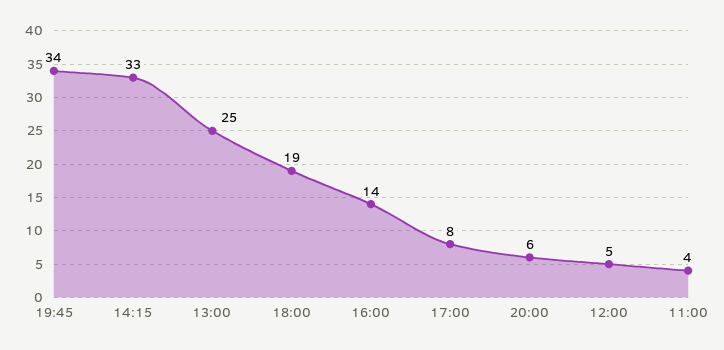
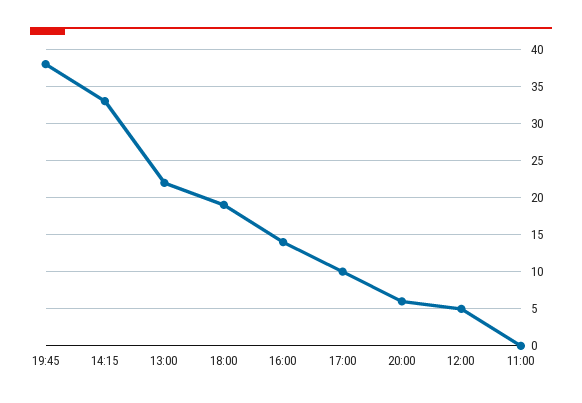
19:45: 34 -> 38
13:00: 25 -> 22
17:00: 8 -> 10
11:00: 4 -> 0

